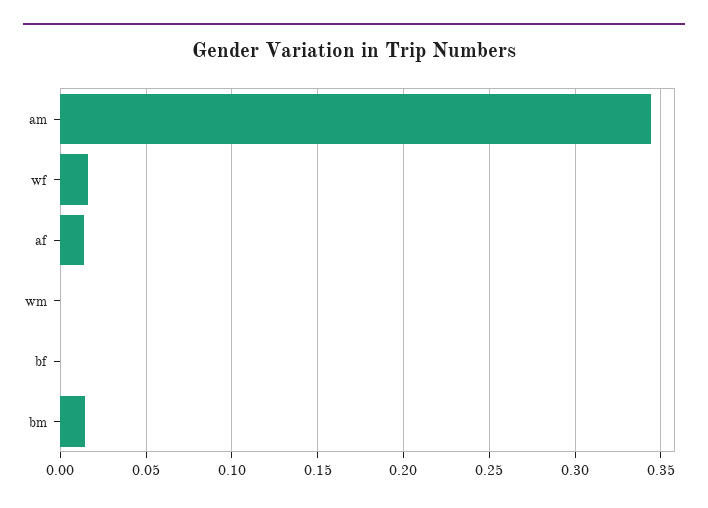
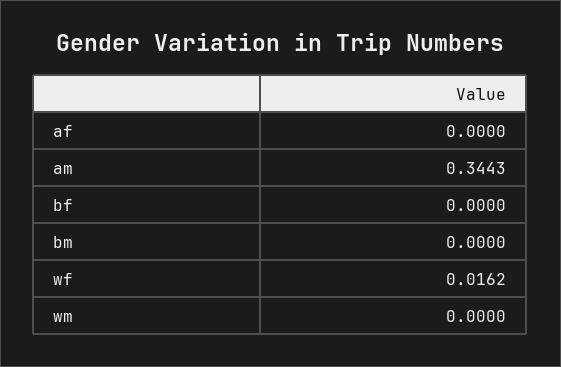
af: 0.015 -> 0
bm: 0.015 -> 0

